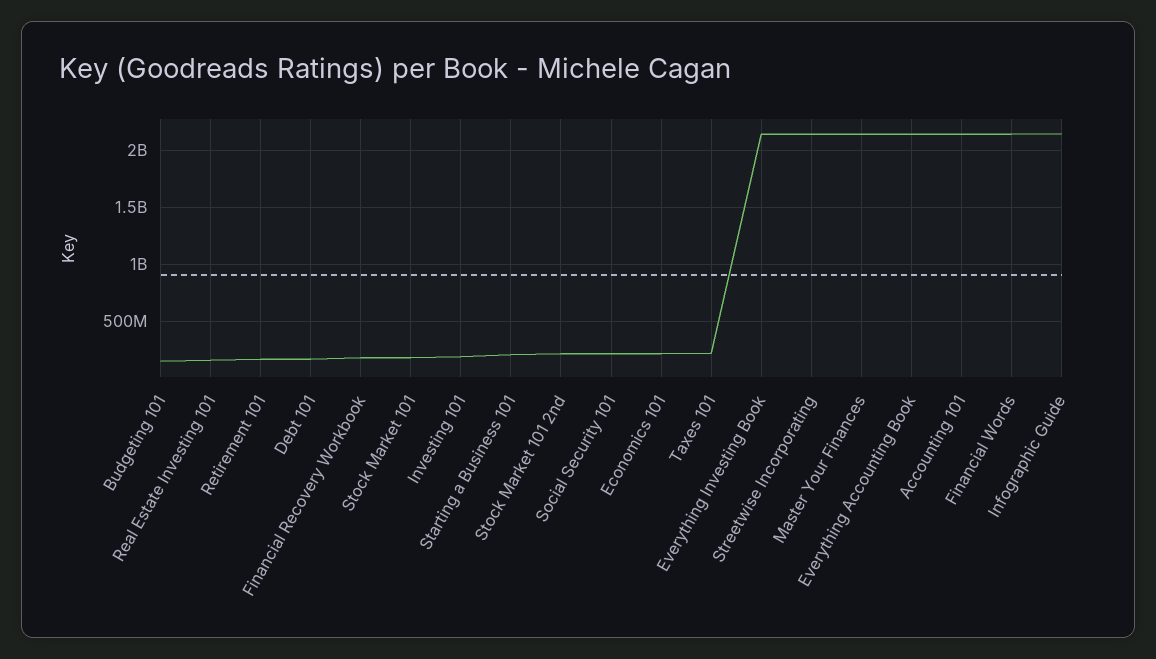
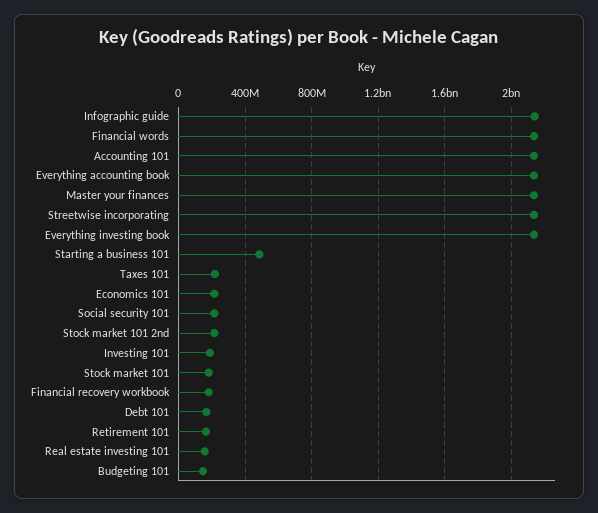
Starting a Business 101: 200000000 -> 500000000

